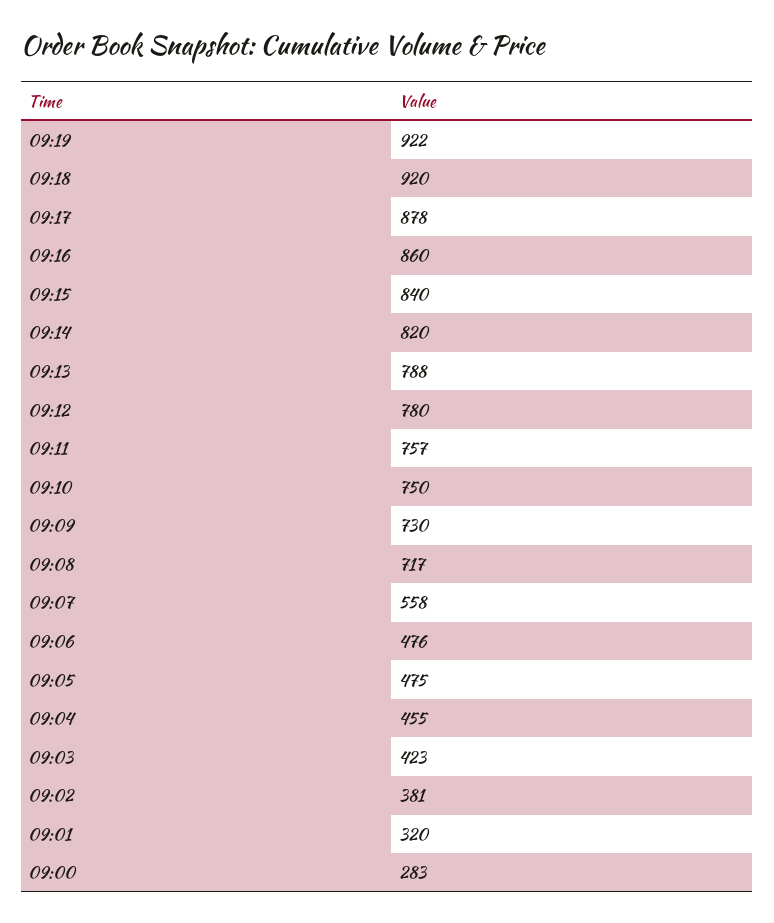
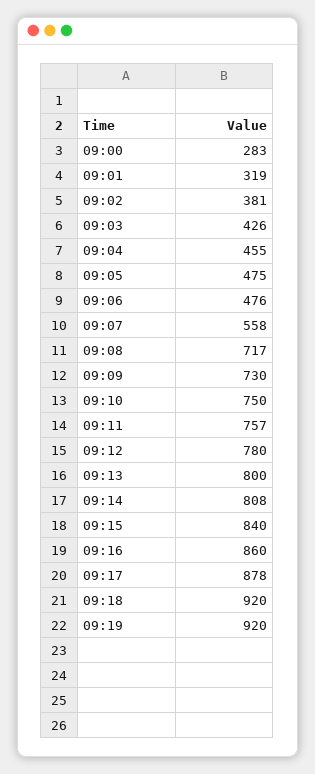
09:19: 922 -> 920
09:14: 820 -> 808
09:13: 788 -> 800
09:03: 423 -> 426
09:01: 320 -> 319

